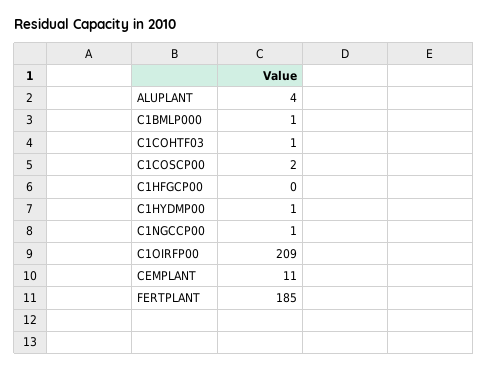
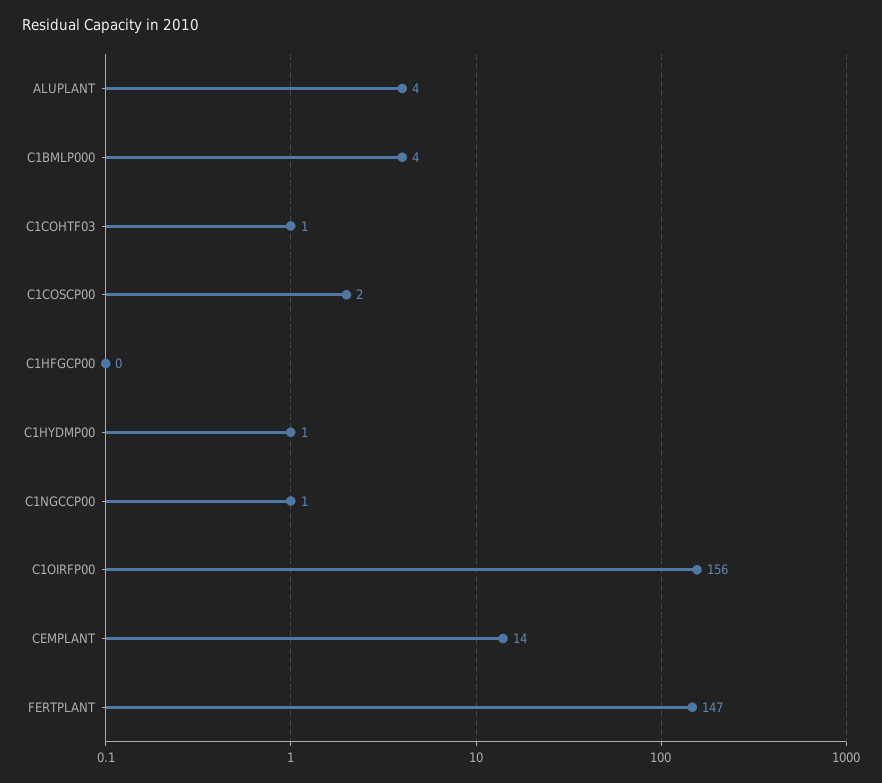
C1BMLP000: 1 -> 4
C1OIRFP00: 209 -> 156
CEMPLANT: 11 -> 14
FERTPLANT: 185 -> 147

